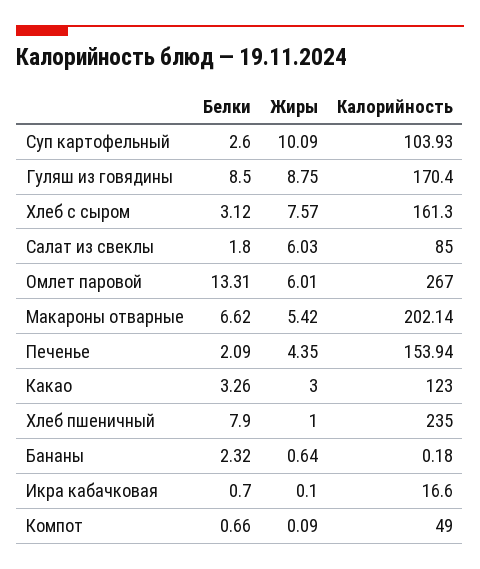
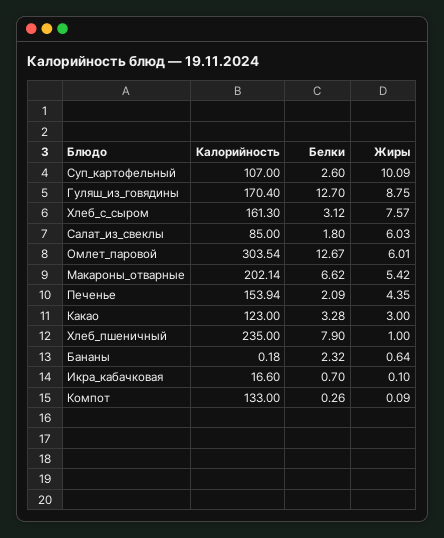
Калорийность, Суп картофельный: 103.93 -> 107
Белки, Гуляш из говядины: 8.5 -> 12.7
Белки, Омлет паровой: 13.31 -> 12.67
Калорийность, Омлет паровой: 267 -> 303.54
Белки, Какао: 3.26 -> 3.28
Белки, Компот: 0.66 -> 0.26
Калорийность, Компот: 49 -> 133

